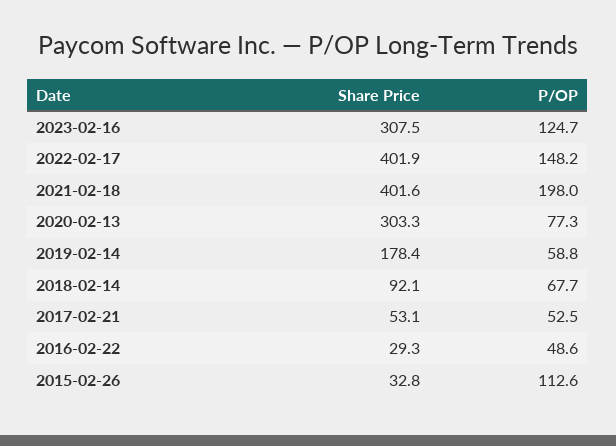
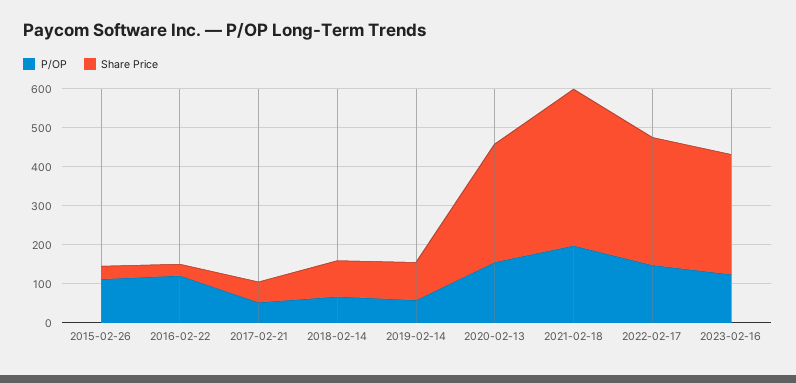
Share Price, 2022-02-17: 401.9 -> 325
P/OP, 2020-02-13: 77.3 -> 150
Share Price, 2019-02-14: 178.4 -> 100
P/OP, 2016-02-22: 48.6 -> 125

